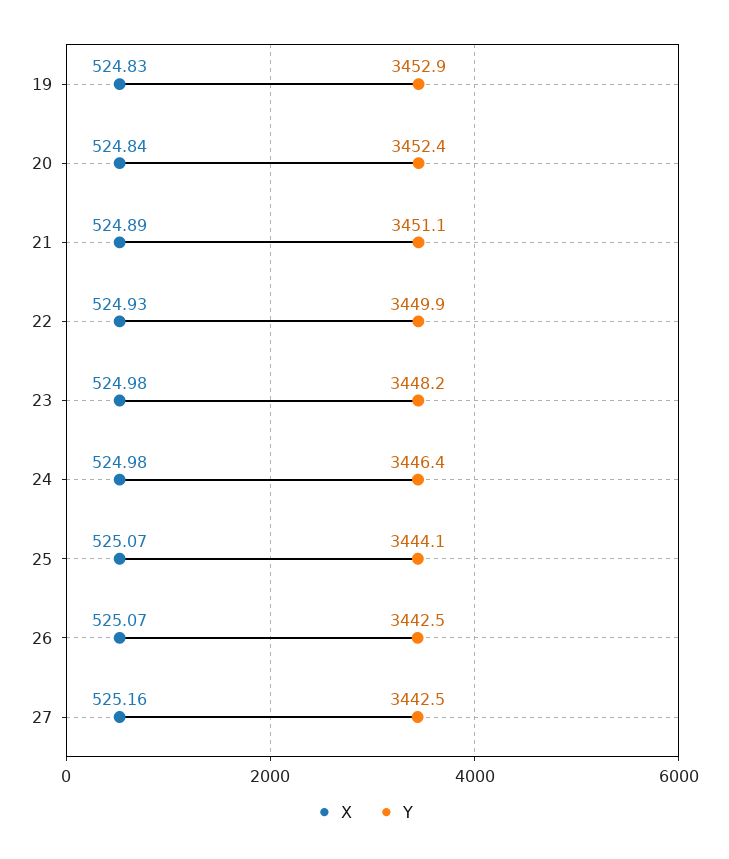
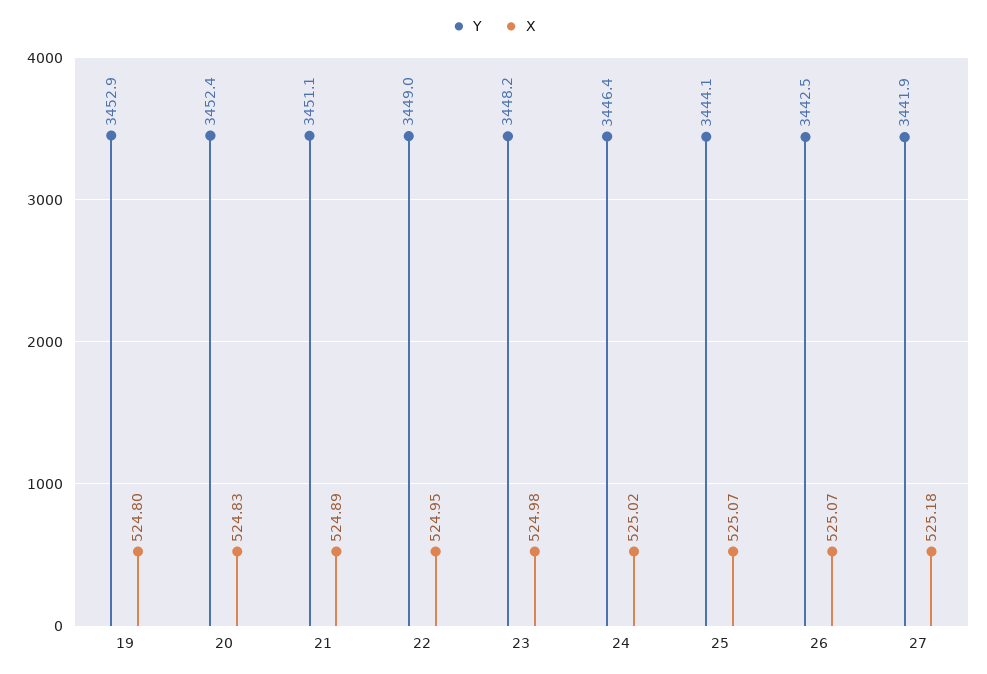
X, 19: 524.83 -> 524.8
X, 20: 524.84 -> 524.83
X, 22: 524.93 -> 524.95
Y, 22: 3449.9 -> 3449
X, 24: 524.98 -> 525.02
X, 27: 525.16 -> 525.18
Y, 27: 3442.5 -> 3441.9

